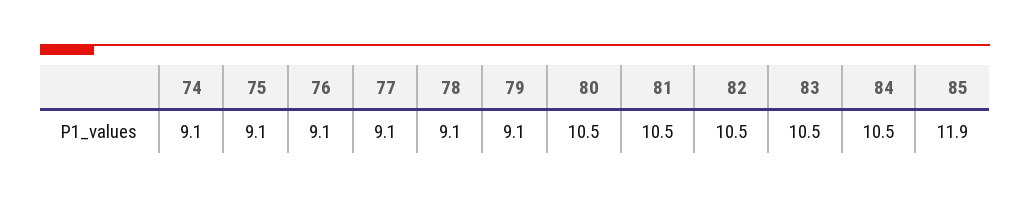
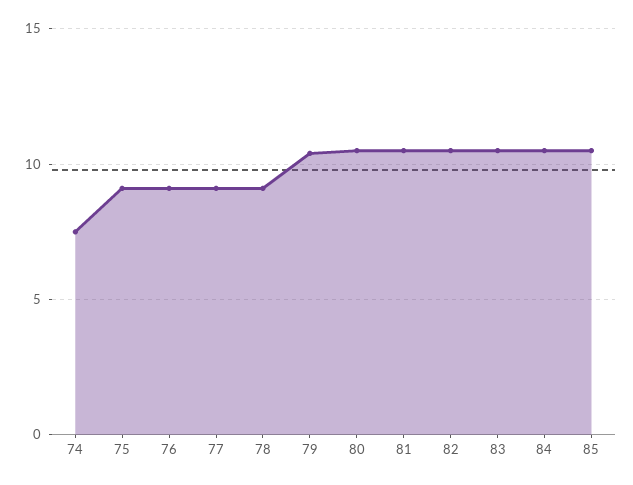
74: 9.1 -> 7.5
79: 9.1 -> 10.5
85: 11.9 -> 10.5

